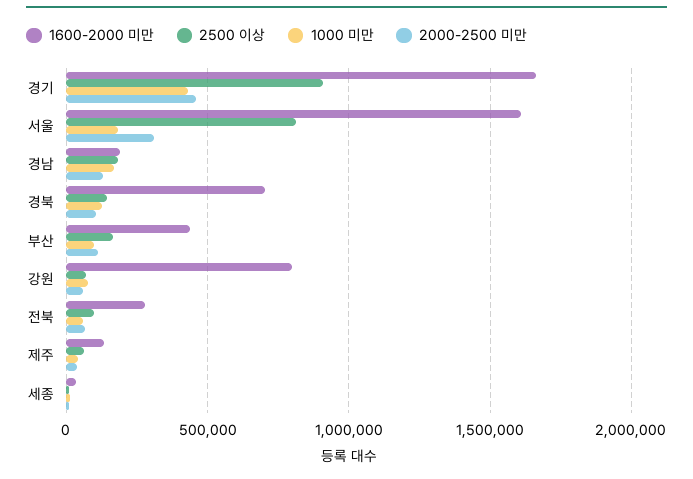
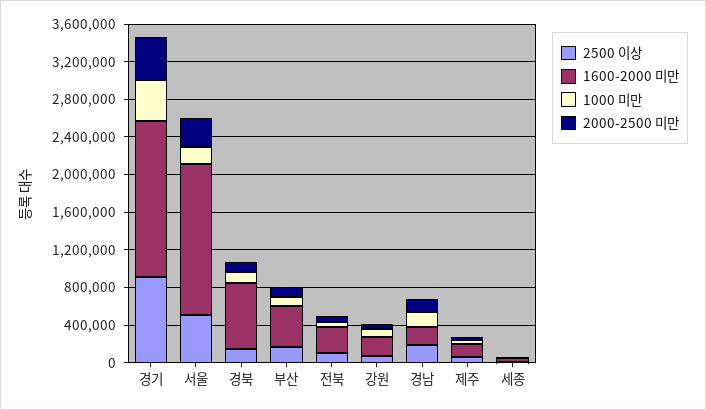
2500 이상, 서울: 800000 -> 500000
1600-2000 미만, 강원: 800000 -> 200000

